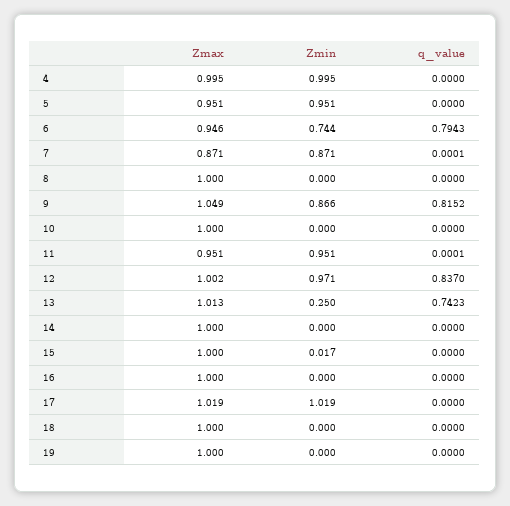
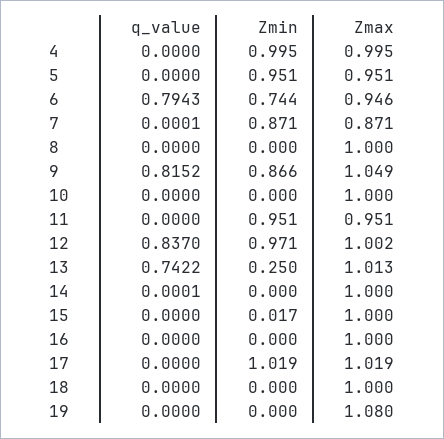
q_value, 11: 0.0001 -> 0
q_value, 13: 0.7423 -> 0.7422
q_value, 14: 0 -> 0.0001
Zmax, 19: 1 -> 1.08

